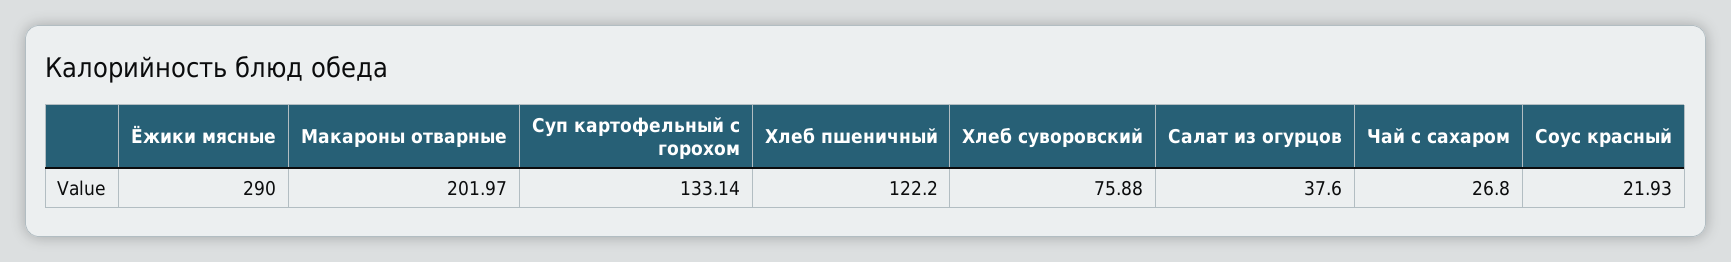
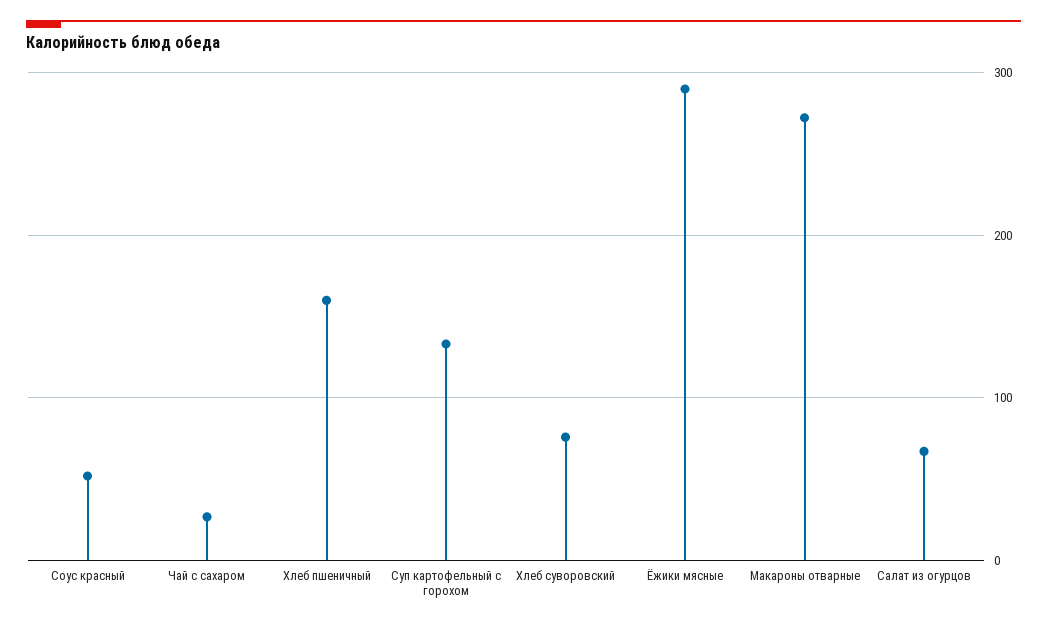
Макароны отварные: 201.97 -> 270
Хлеб пшеничный: 122.2 -> 160
Салат из огурцов: 37.6 -> 70
Соус красный: 21.93 -> 50

